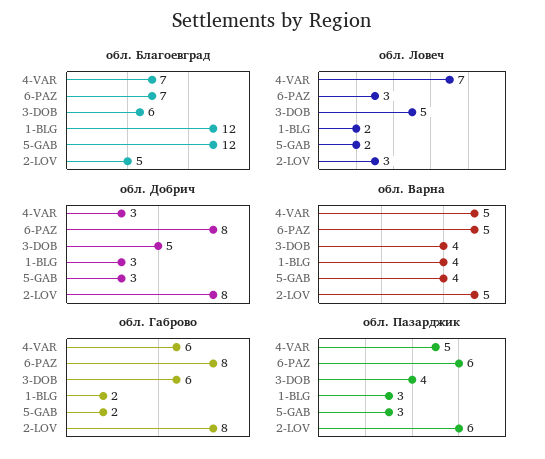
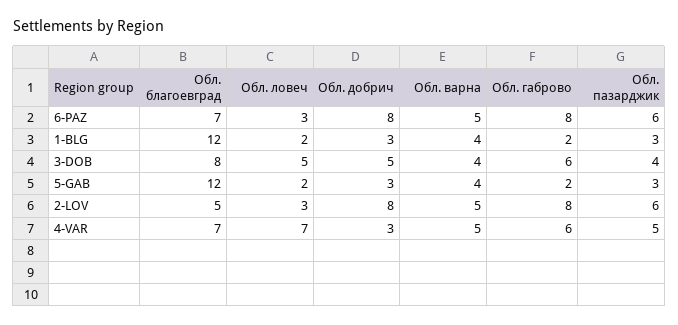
обл. Благоевград, 3-DOB: 6 -> 8

